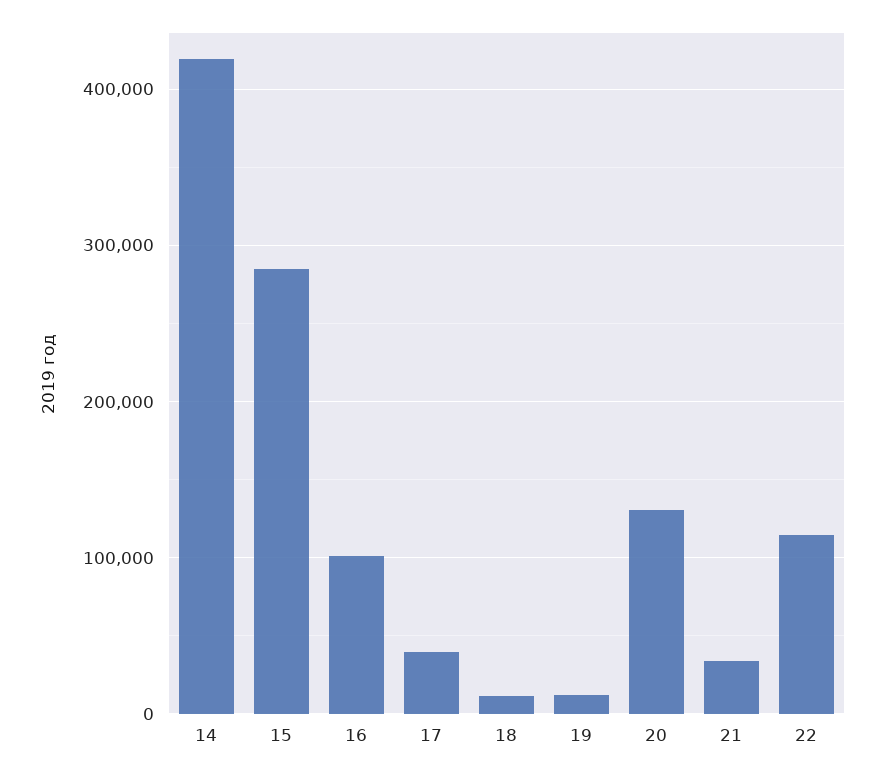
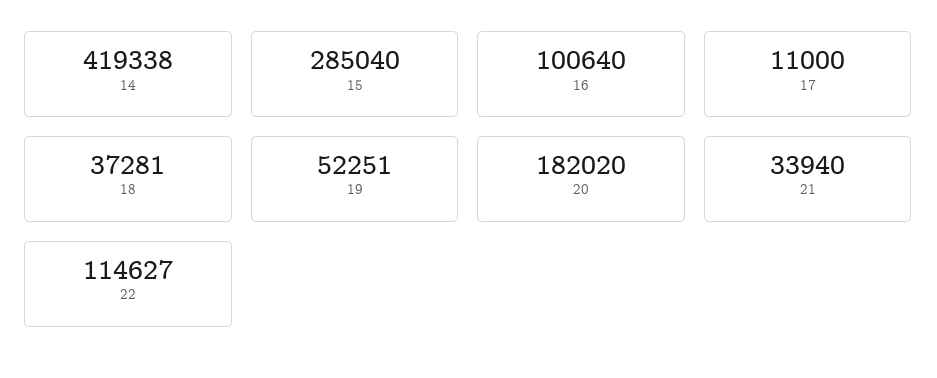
17: 40000 -> 11000
18: 10000 -> 37281
19: 10000 -> 52251
20: 130000 -> 182020

